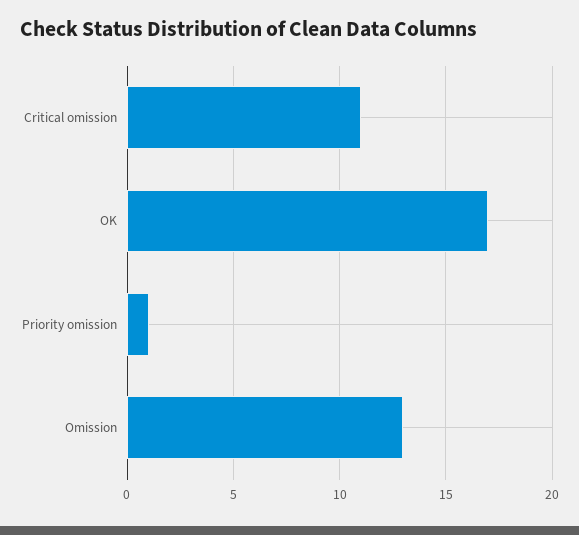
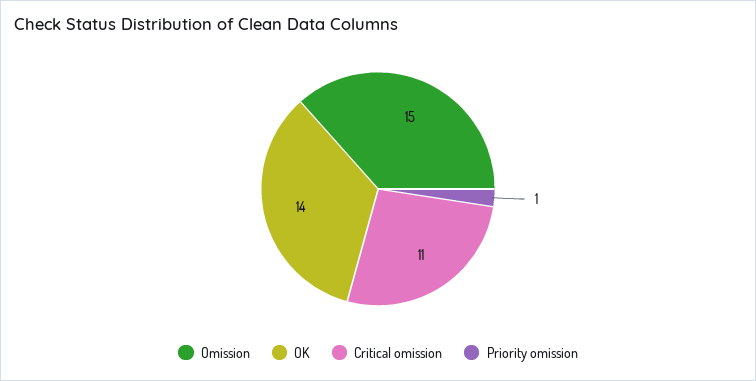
OK: 17 -> 14
Omission: 13 -> 15

